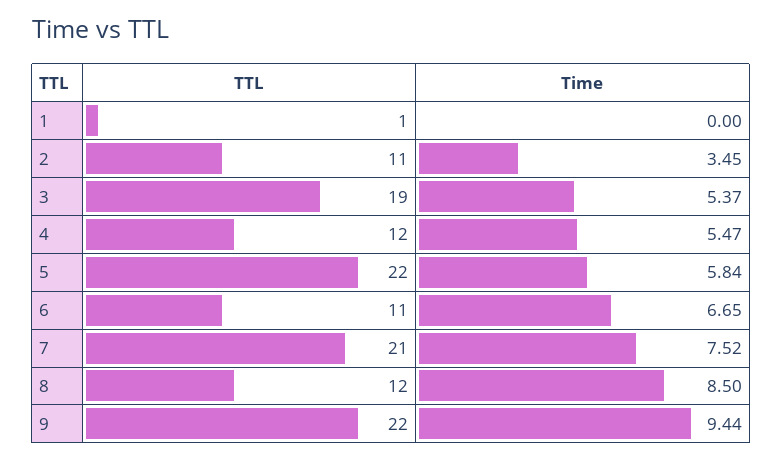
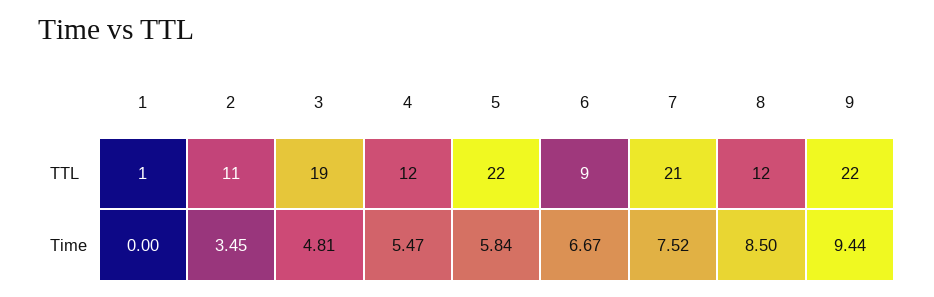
Time, 3: 5.37 -> 4.81
TTL, 6: 11 -> 9
Time, 6: 6.65 -> 6.67

